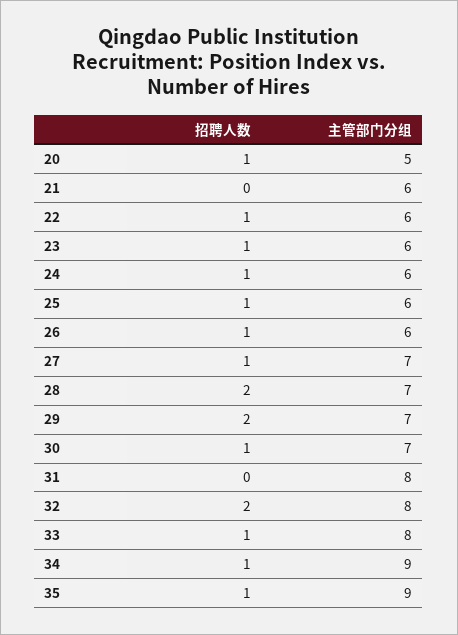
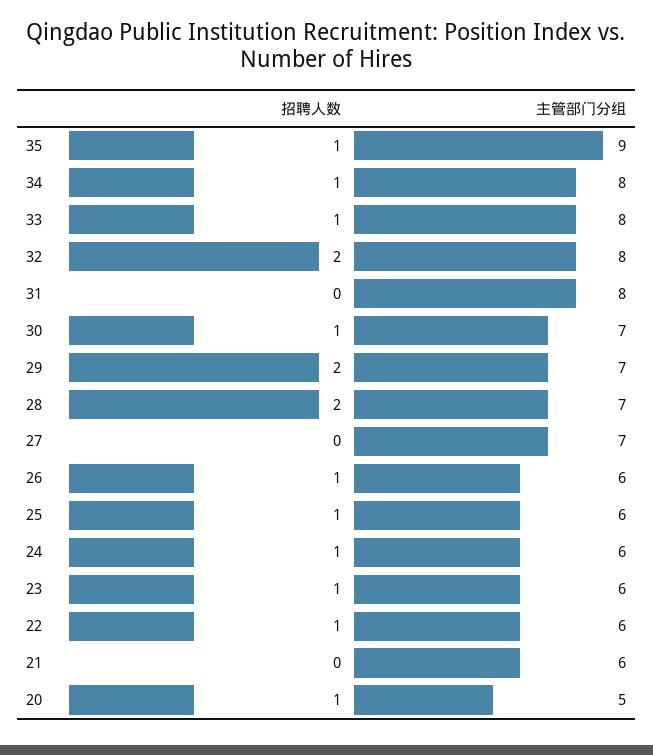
招聘人数, 27: 1 -> 0
主管部门分组, 34: 9 -> 8

